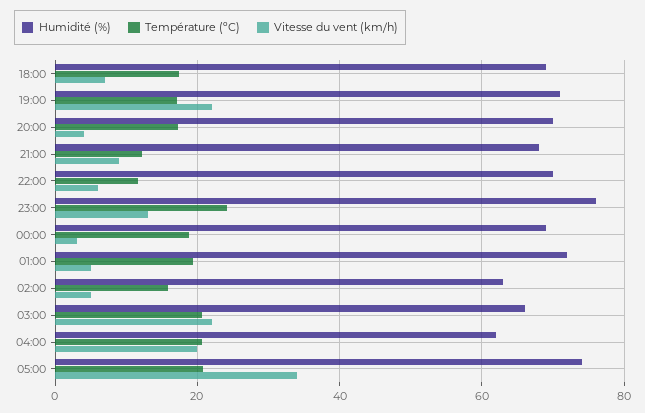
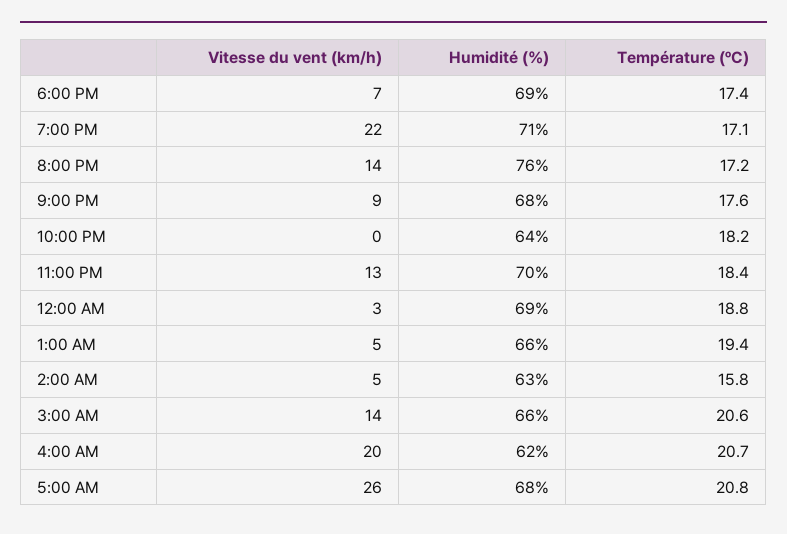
Humidité (%), 20:00: 70 -> 76
Vitesse du vent (km/h), 20:00: 4 -> 14
Température (ºC), 21:00: 12 -> 17.6
Humidité (%), 22:00: 70 -> 64
Température (ºC), 22:00: 12 -> 18.2
Vitesse du vent (km/h), 22:00: 6 -> 0
Humidité (%), 23:00: 76 -> 70
Température (ºC), 23:00: 24 -> 18.4
Humidité (%), 01:00: 72 -> 66
Vitesse du vent (km/h), 03:00: 22 -> 14
Humidité (%), 05:00: 74 -> 68
Vitesse du vent (km/h), 05:00: 34 -> 26

